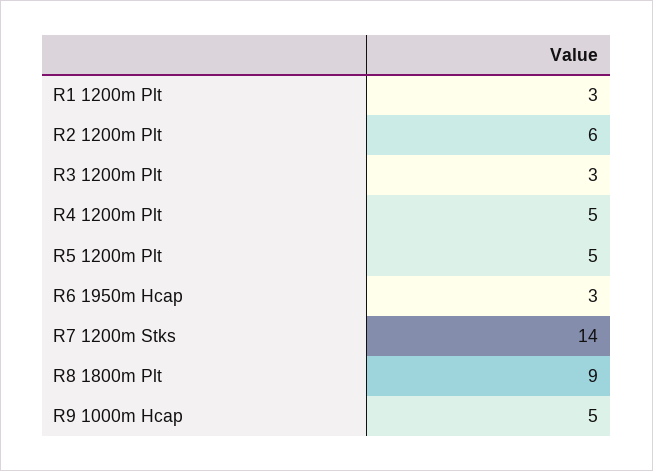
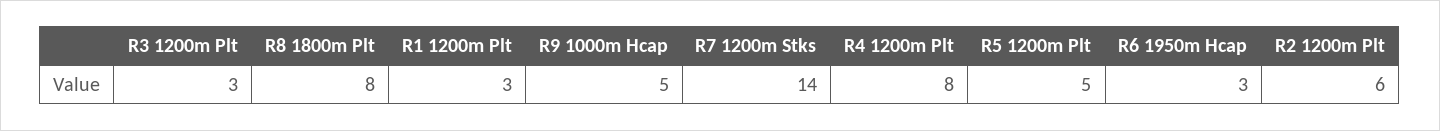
R4 1200m Plt: 5 -> 8
R8 1800m Plt: 9 -> 8

